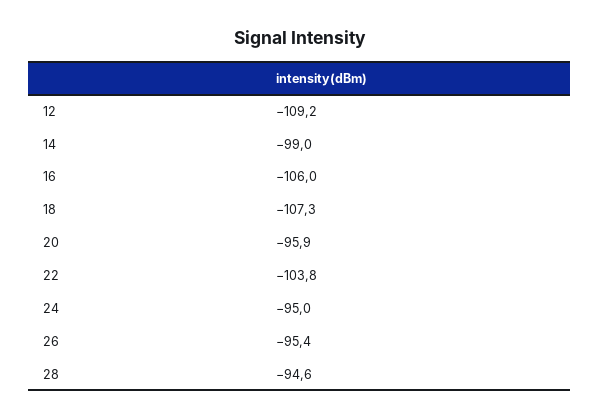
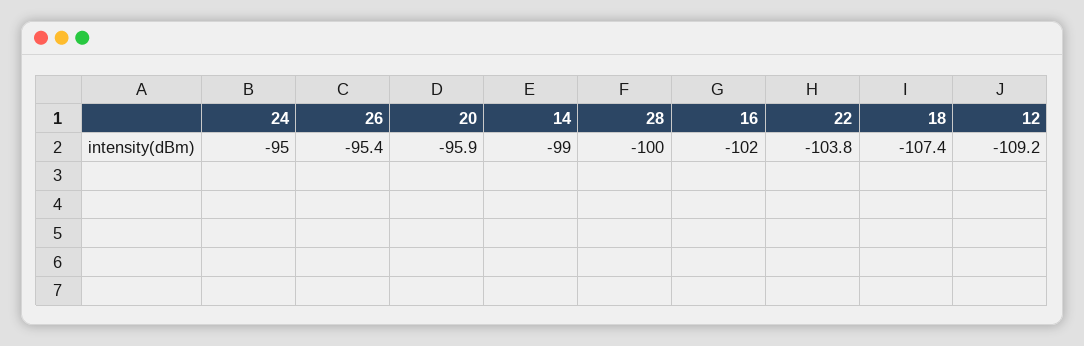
16: -106 -> -102
18: -107.3 -> -107.4
28: -94.6 -> -100

